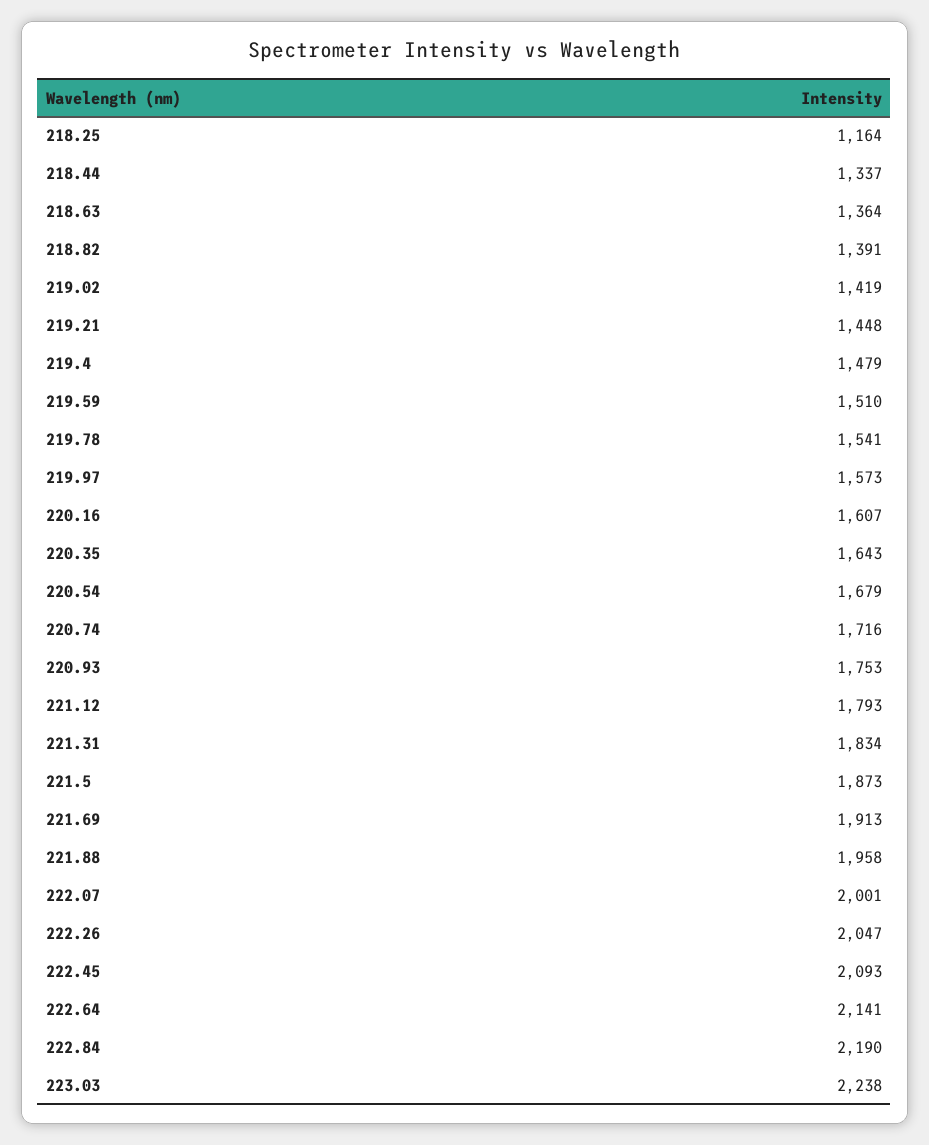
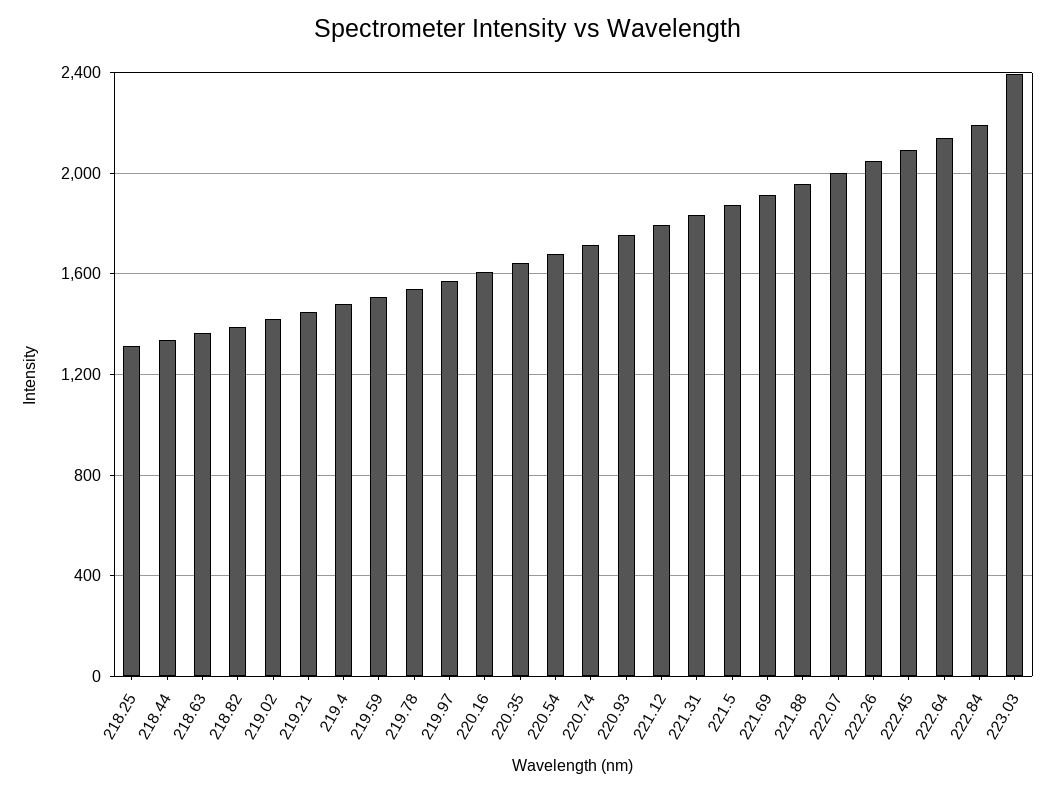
218.25: 1164 -> 1300
223.03: 2238 -> 2400

